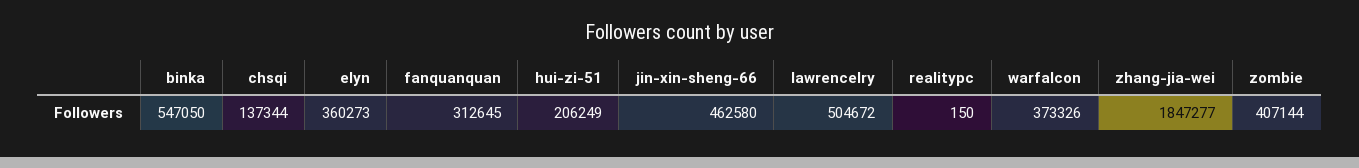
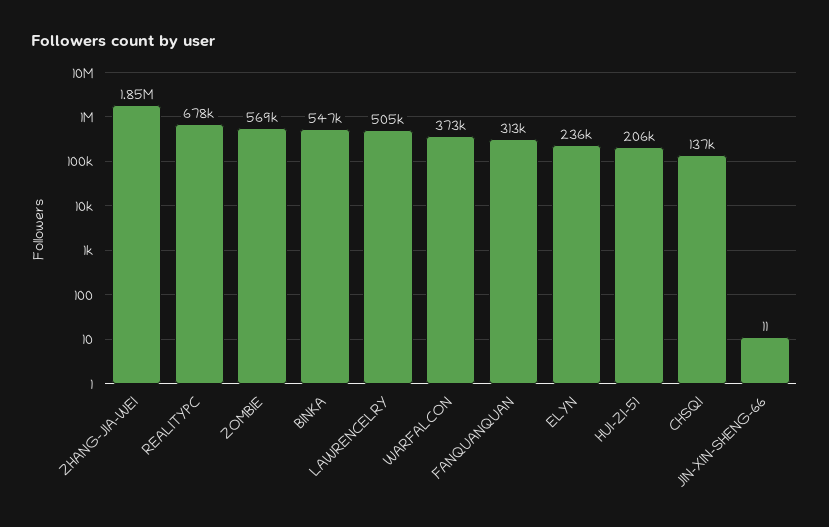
elyn: 360273 -> 236000
jin-xin-sheng-66: 462580 -> 11
realitypc: 150 -> 678000
zombie: 407144 -> 569000

